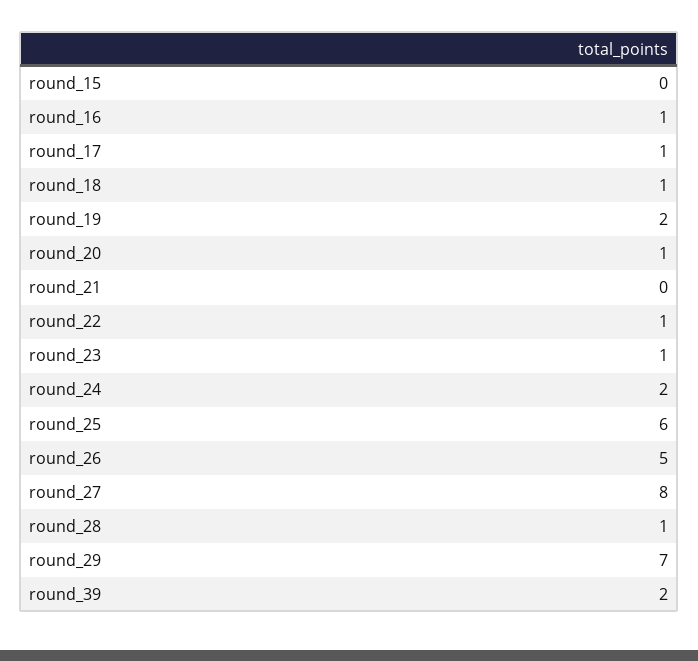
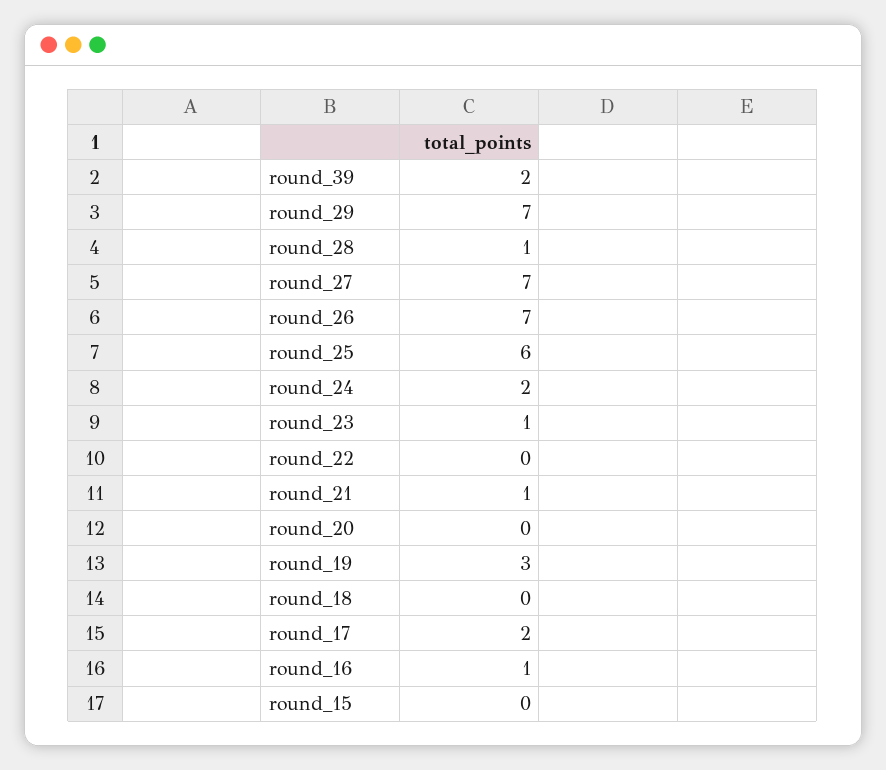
round_17: 1 -> 2
round_18: 1 -> 0
round_19: 2 -> 3
round_20: 1 -> 0
round_21: 0 -> 1
round_22: 1 -> 0
round_26: 5 -> 7
round_27: 8 -> 7

